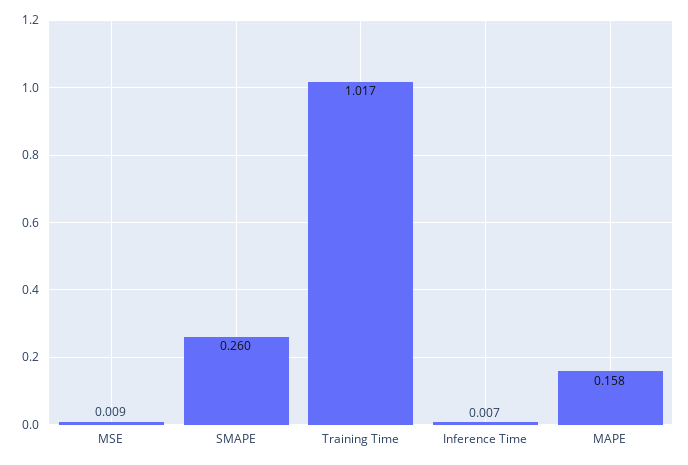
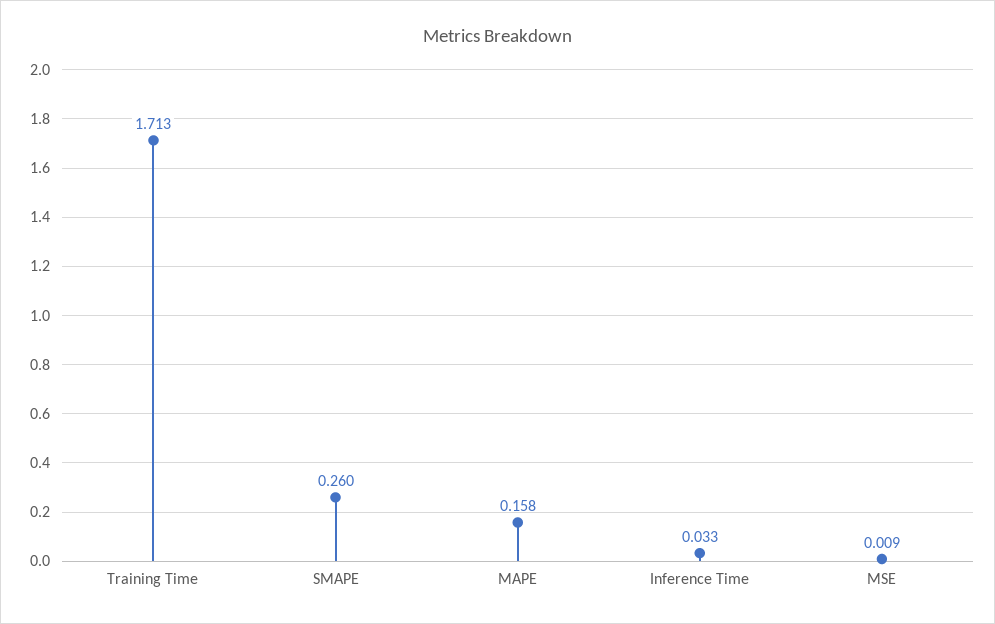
Training Time: 1.017 -> 1.713
Inference Time: 0.007 -> 0.033

